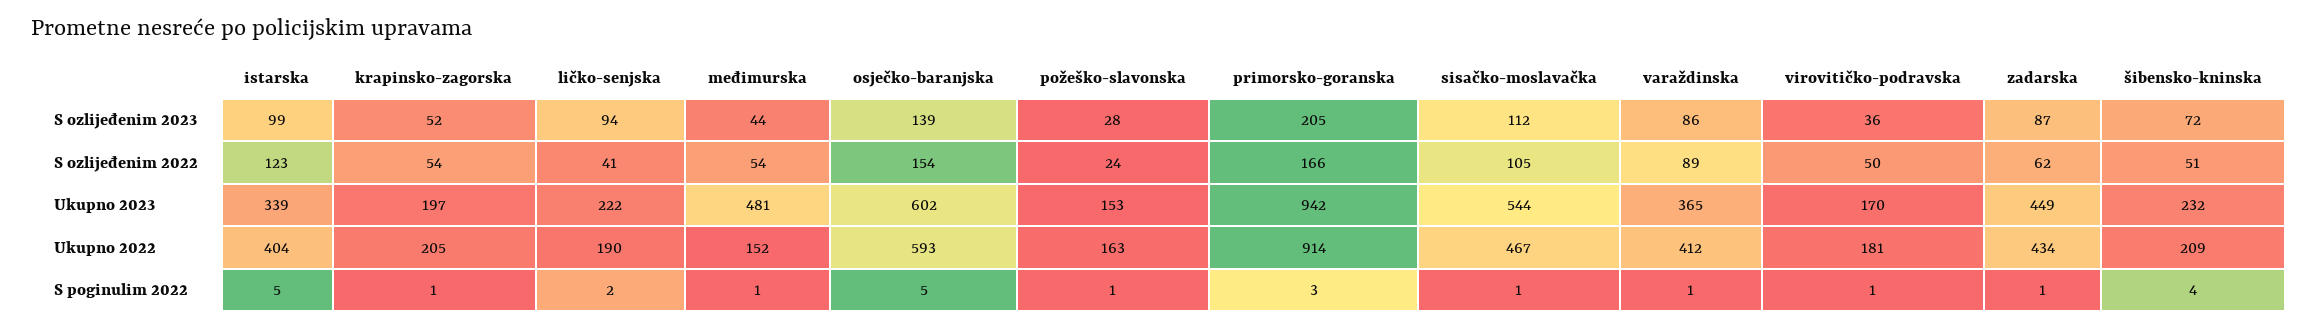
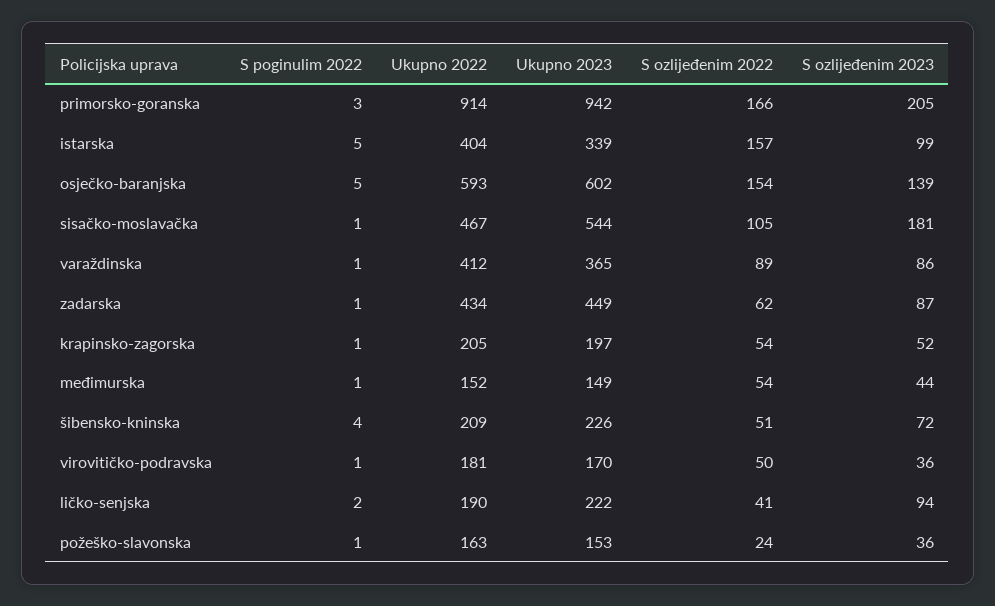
požeško-slavonska, S ozlijeđenim 2023: 28 -> 36
sisačko-moslavačka, S ozlijeđenim 2023: 112 -> 181
istarska, S ozlijeđenim 2022: 123 -> 157
međimurska, Ukupno 2023: 481 -> 149
šibensko-kninska, Ukupno 2023: 232 -> 226

